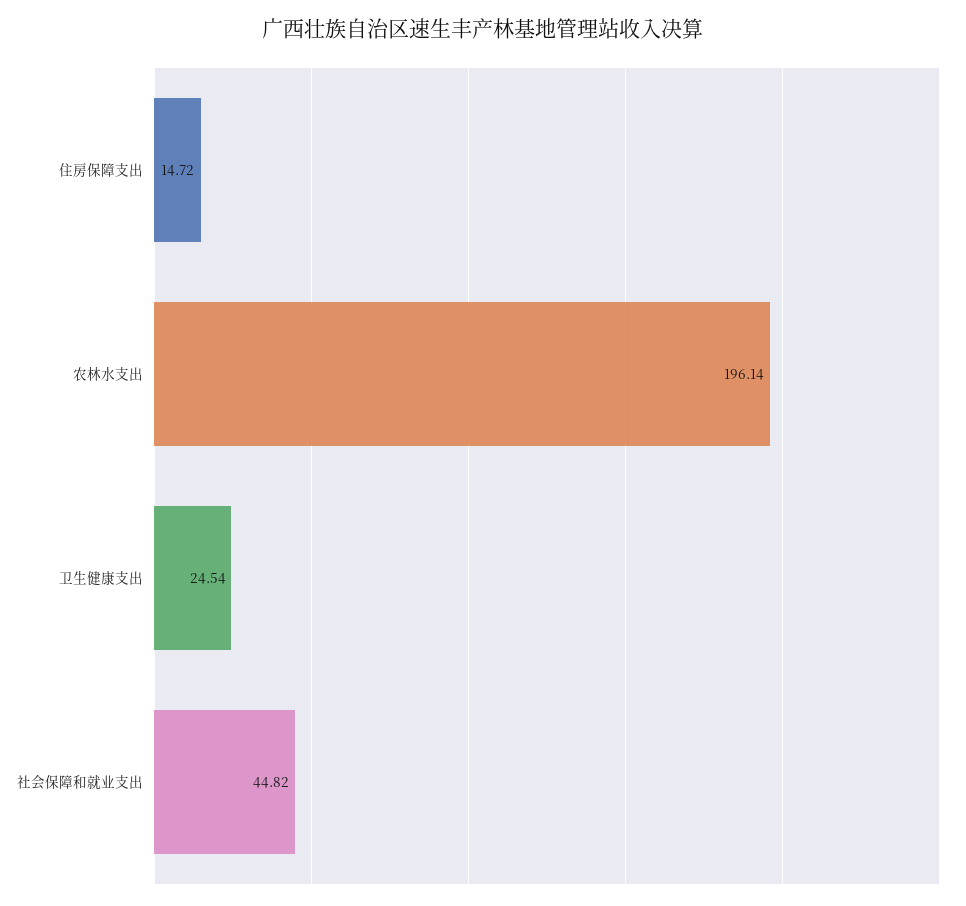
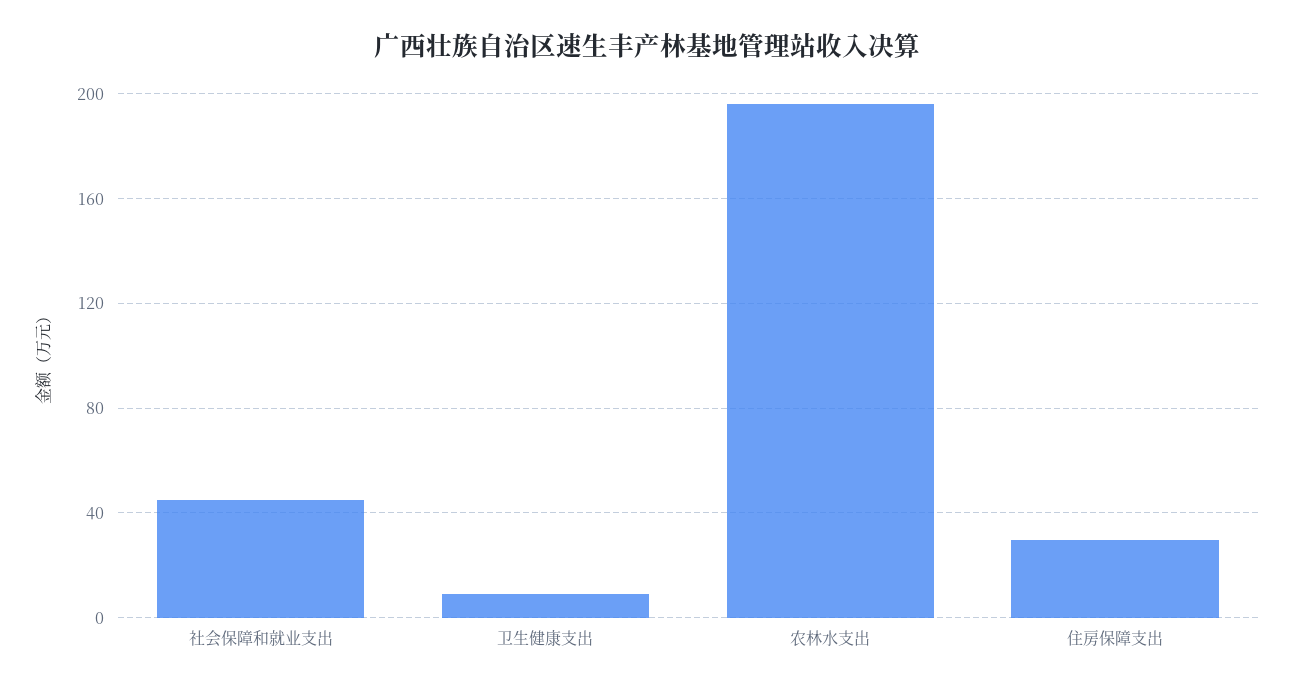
住房保障支出: 14.72 -> 30
卫生健康支出: 24.54 -> 10

